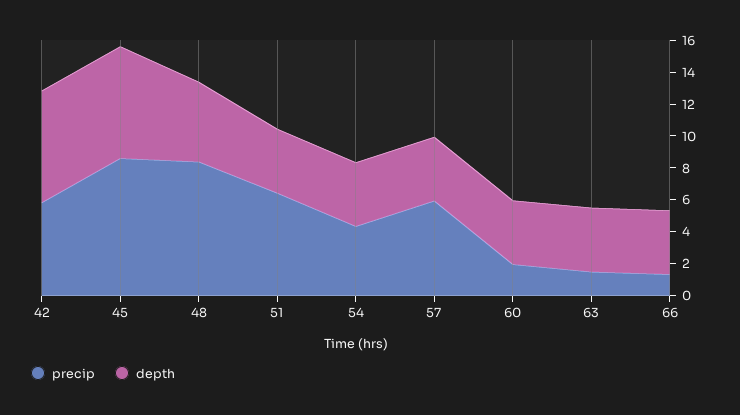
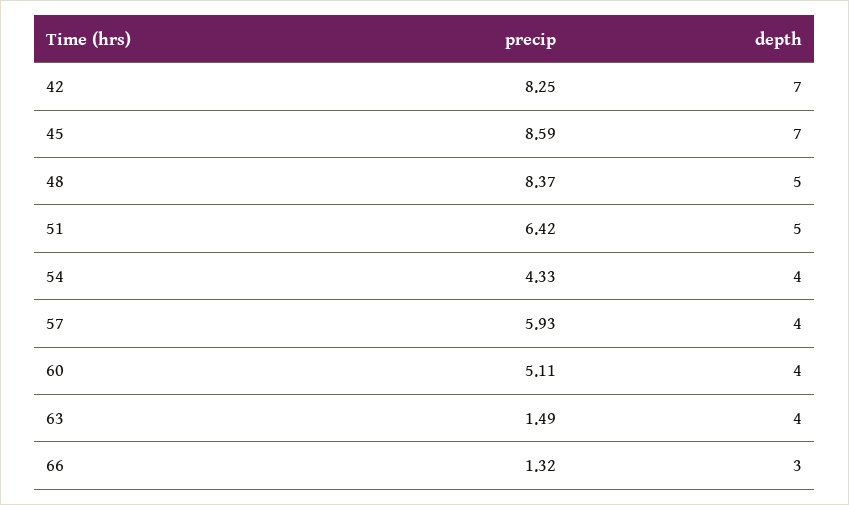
precip, 42: 6 -> 8.25
depth, 51: 4 -> 5
precip, 60: 2 -> 5.11
depth, 66: 4 -> 3

